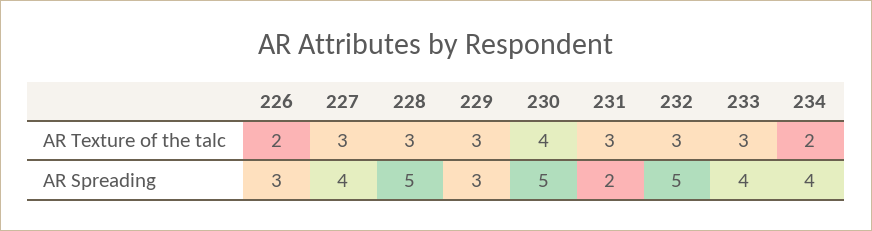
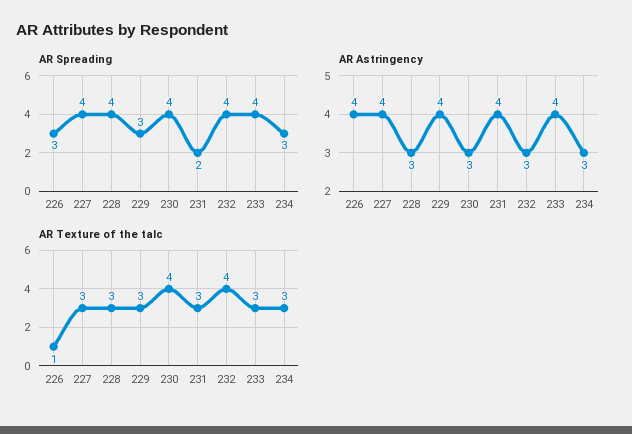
AR Texture of the talc, 226: 2 -> 1
AR Texture of the talc, 232: 3 -> 4
AR Texture of the talc, 234: 2 -> 3
AR Spreading, 228: 5 -> 4
AR Spreading, 230: 5 -> 4
AR Spreading, 232: 5 -> 4
AR Spreading, 234: 4 -> 3
AR Astringency, 226: none -> 4
AR Astringency, 227: none -> 4
AR Astringency, 228: none -> 3
AR Astringency, 229: none -> 4
AR Astringency, 230: none -> 3
AR Astringency, 231: none -> 4
AR Astringency, 232: none -> 3
AR Astringency, 233: none -> 4
AR Astringency, 234: none -> 3

